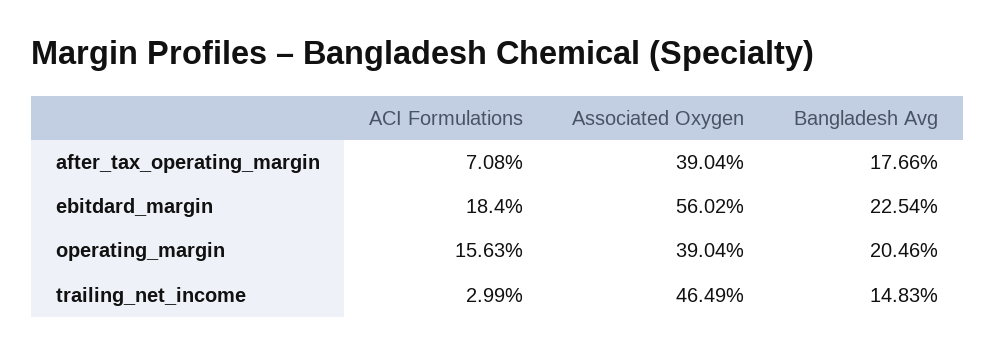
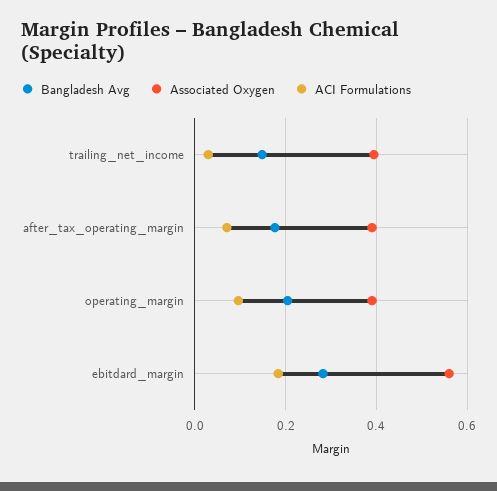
Bangladesh Avg, ebitdard_margin: 0.2254 -> 0.28
ACI Formulations, operating_margin: 0.1563 -> 0.1
Associated Oxygen, trailing_net_income: 0.4649 -> 0.4

